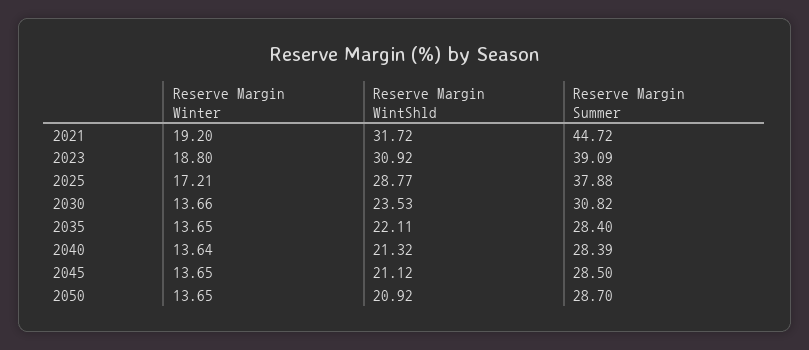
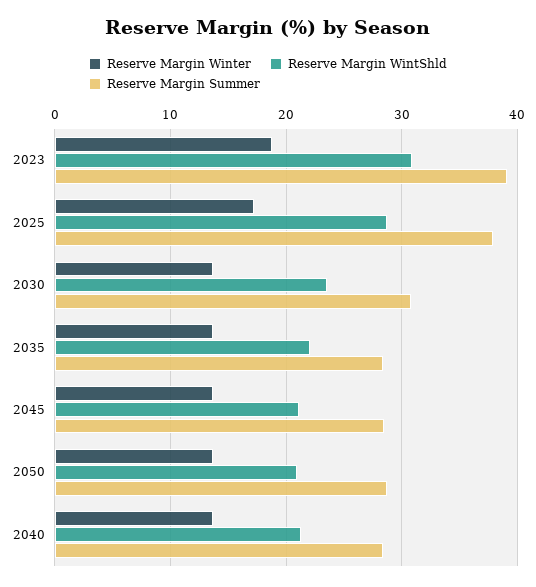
Reserve Margin Winter, 2021: 19.2 -> none
Reserve Margin WintShld, 2021: 31.72 -> none
Reserve Margin Summer, 2021: 44.72 -> none

